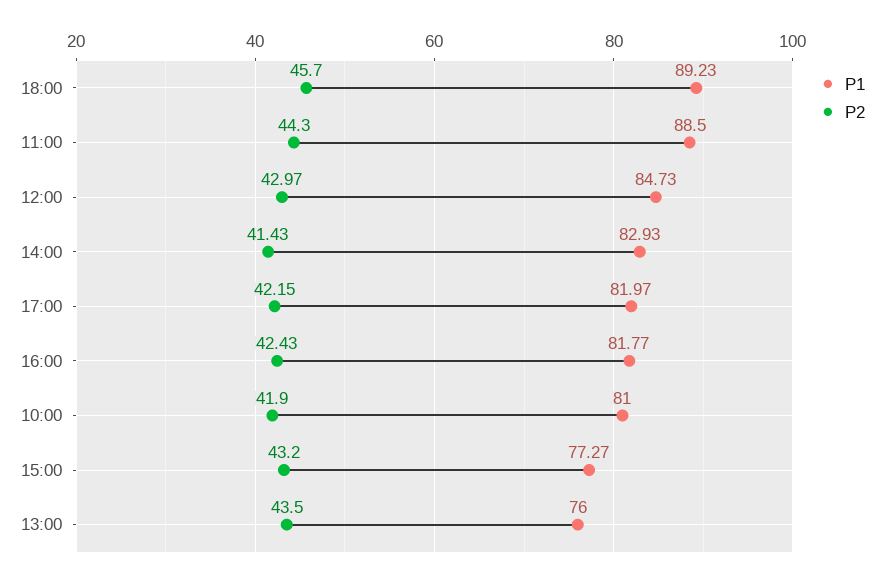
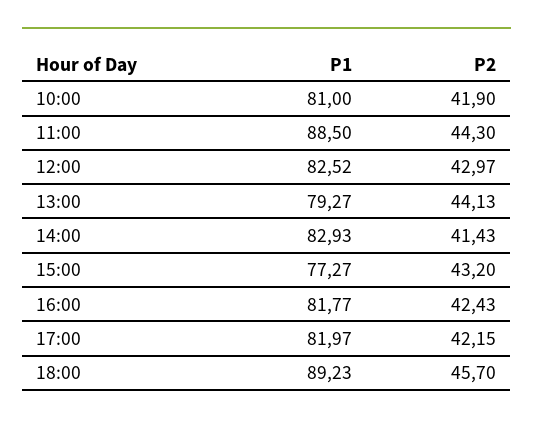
P1, 12:00: 84.73 -> 82.52
P1, 13:00: 76 -> 79.27
P2, 13:00: 43.5 -> 44.13

